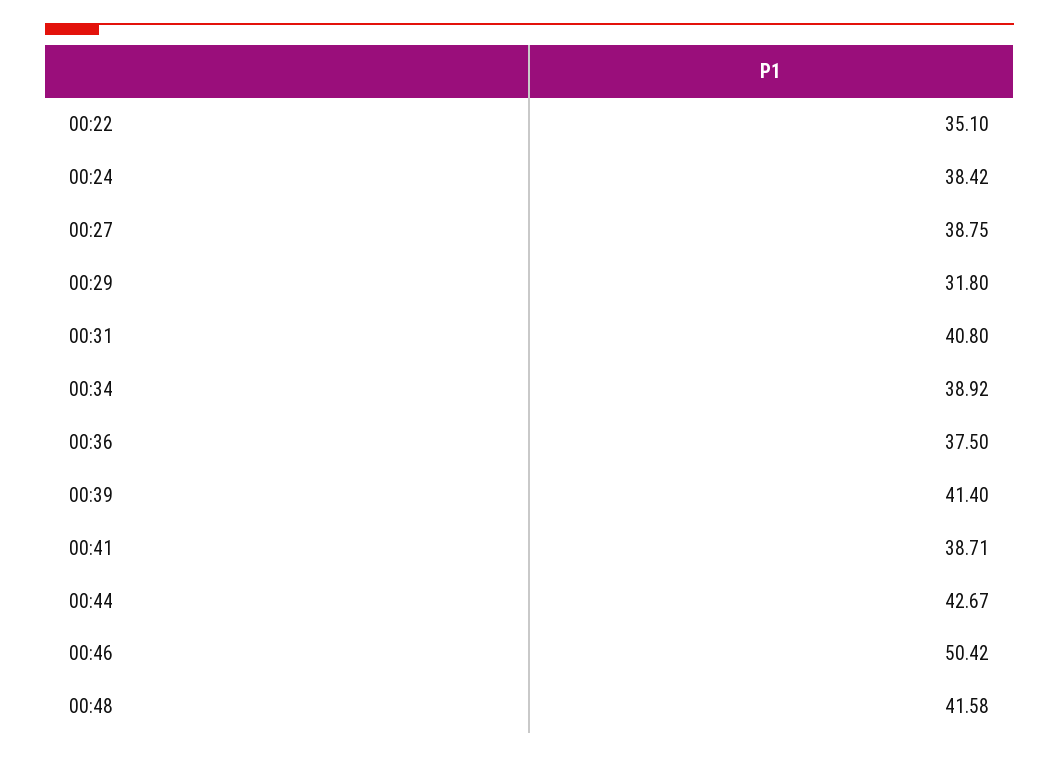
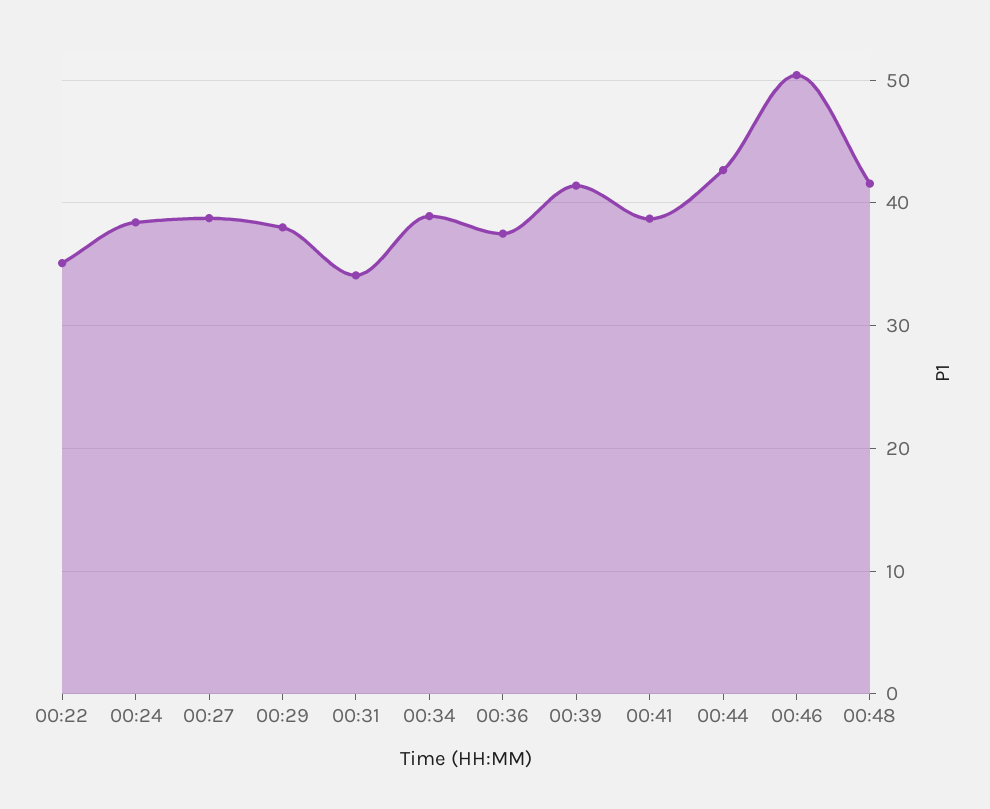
00:29: 31.8 -> 38
00:31: 40.8 -> 34

